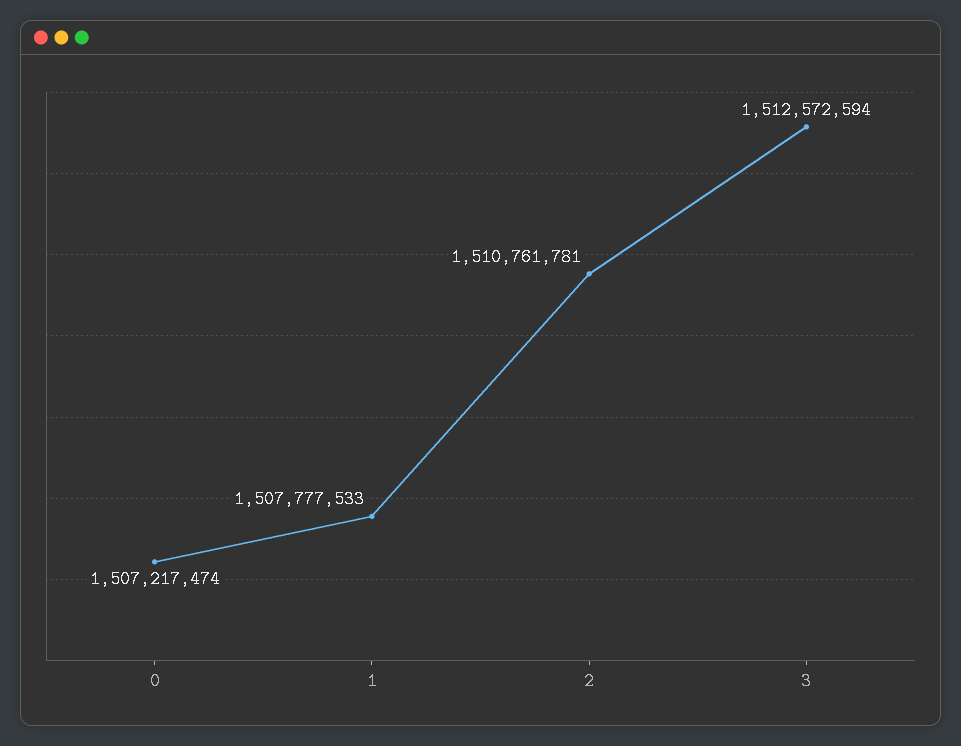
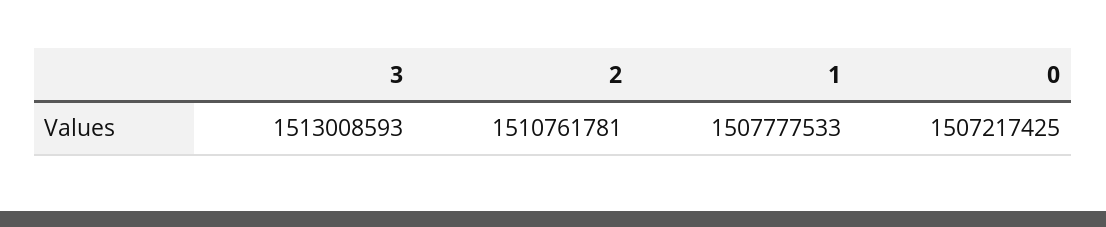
0: 1507217474 -> 1507217425
3: 1512572594 -> 1513008593

